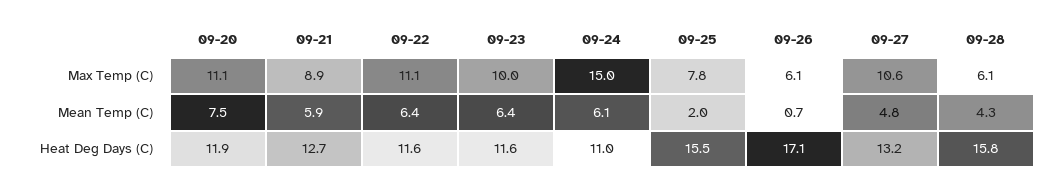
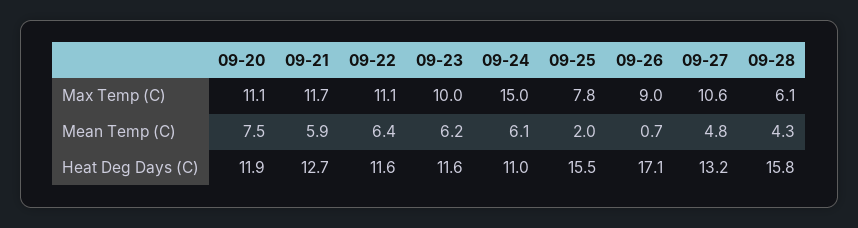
09-21, Max Temp (C): 8.9 -> 11.7
09-26, Max Temp (C): 6.1 -> 9
09-23, Mean Temp (C): 6.4 -> 6.2

